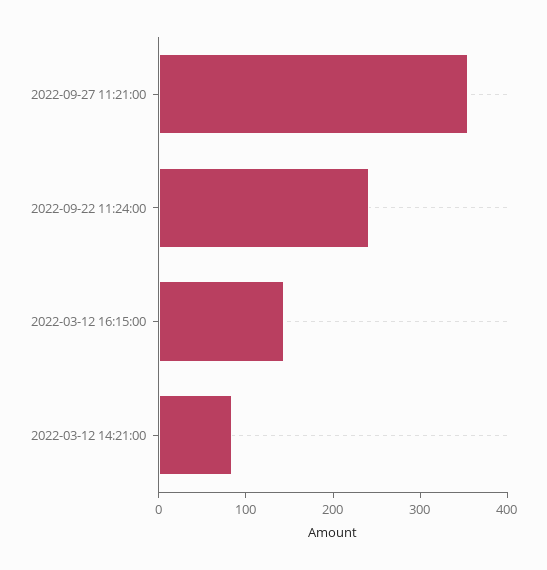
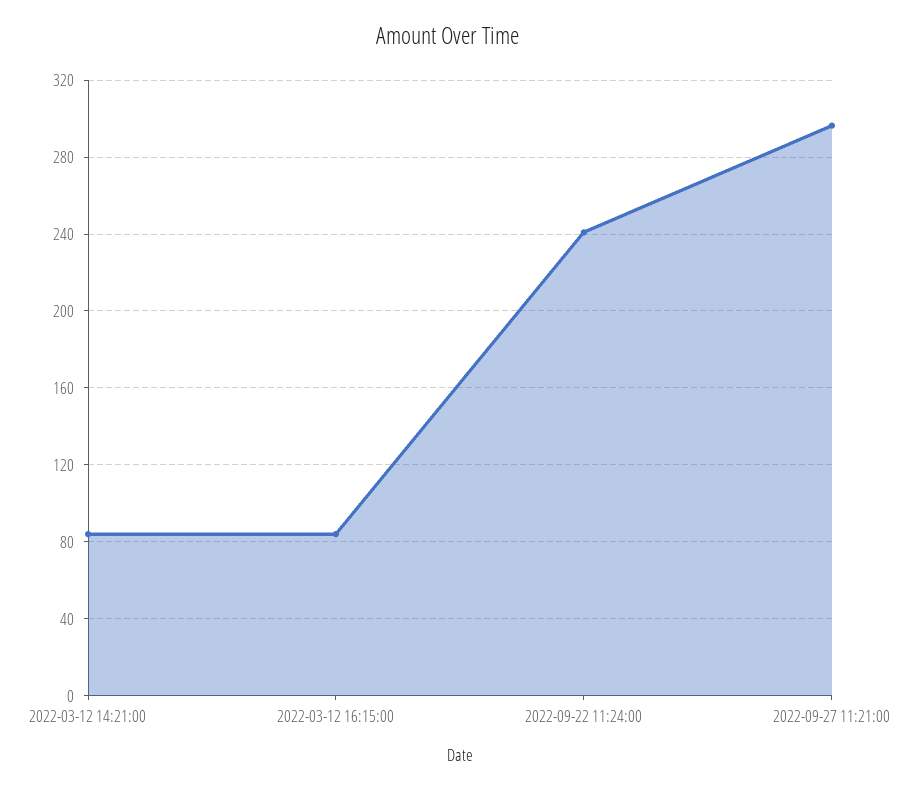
2022-09-27 11:21:00: 360 -> 295
2022-03-12 16:15:00: 140 -> 85

